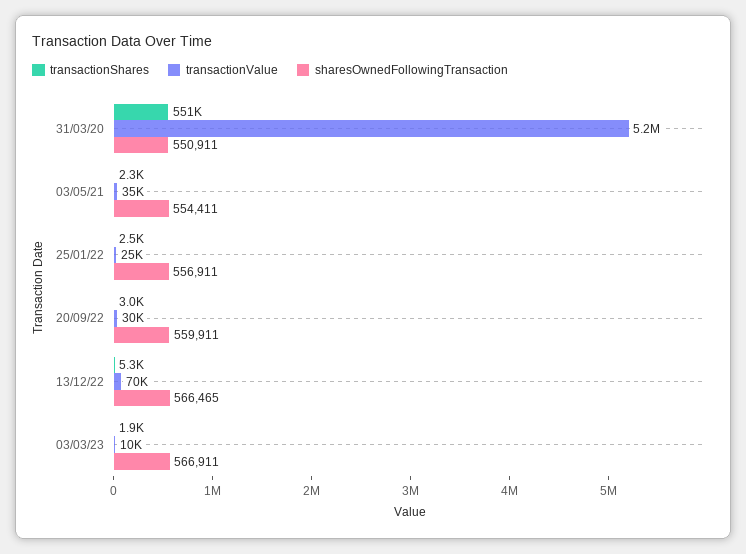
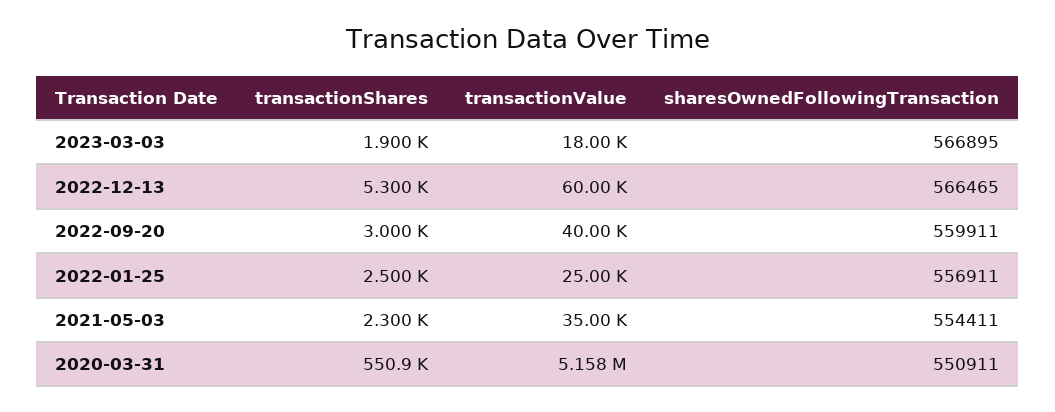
transactionValue, 20/09/22: 30000 -> 40000
transactionValue, 13/12/22: 70000 -> 60000
transactionValue, 03/03/23: 10000 -> 18000
sharesOwnedFollowingTransaction, 03/03/23: 566911 -> 566895

